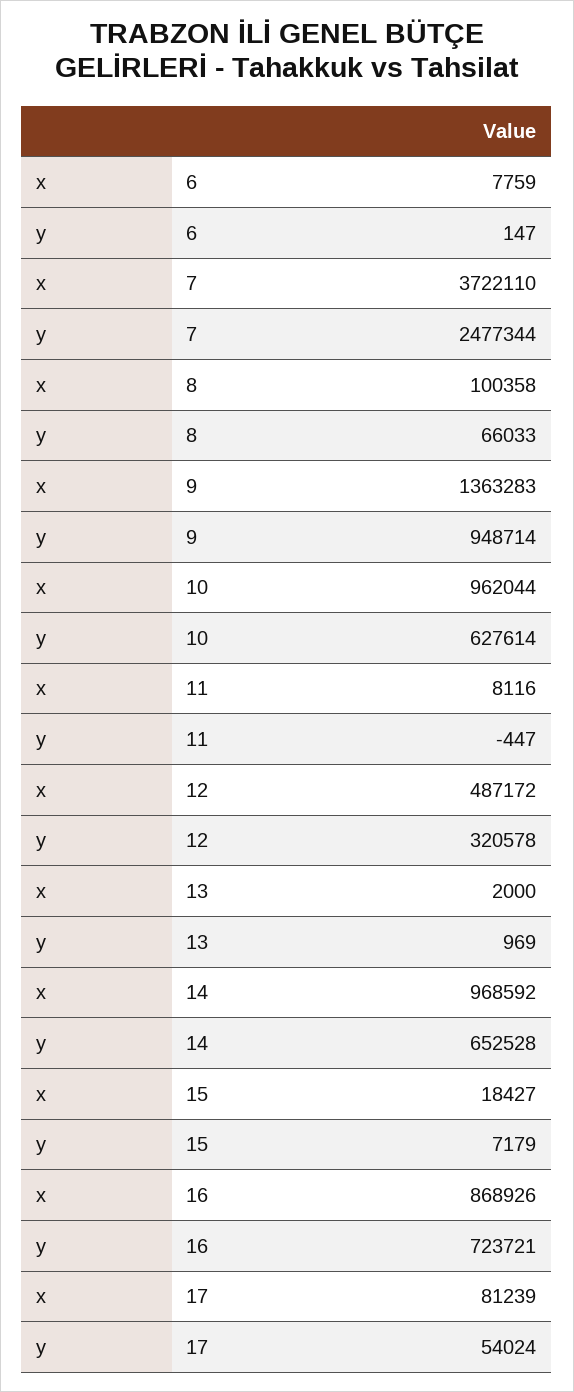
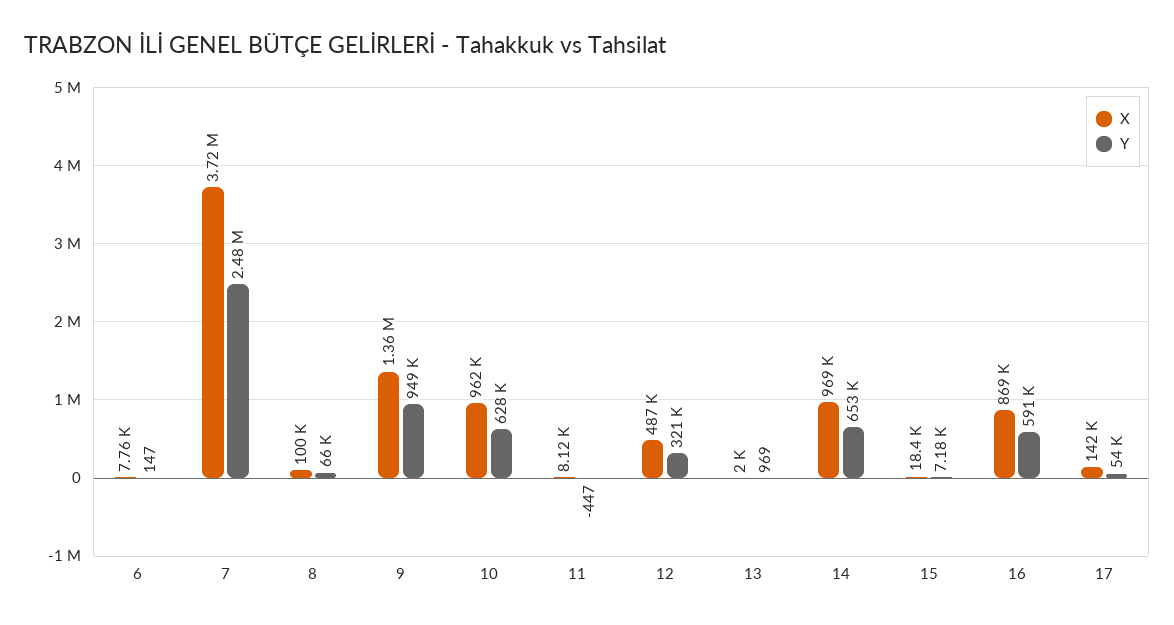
y, 16: 723721 -> 591000
x, 17: 81239 -> 142000

